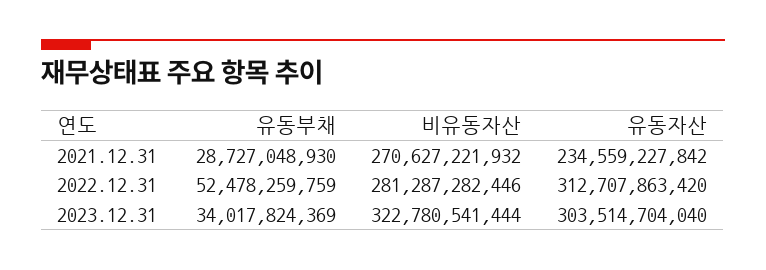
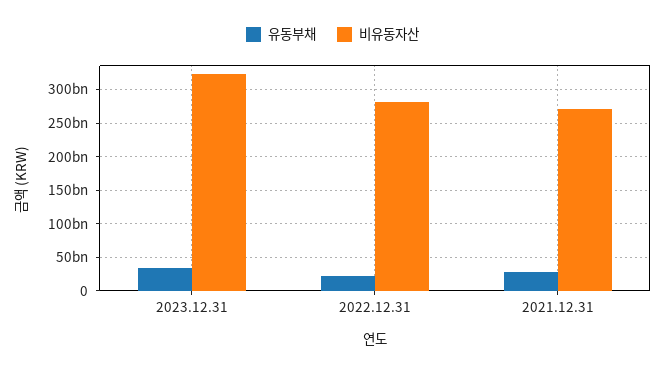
유동자산, 2021.12.31: 234559227842 -> none
유동부채, 2022.12.31: 52478259759 -> 20000000000
유동자산, 2022.12.31: 312707863420 -> none
유동자산, 2023.12.31: 303514704040 -> none

